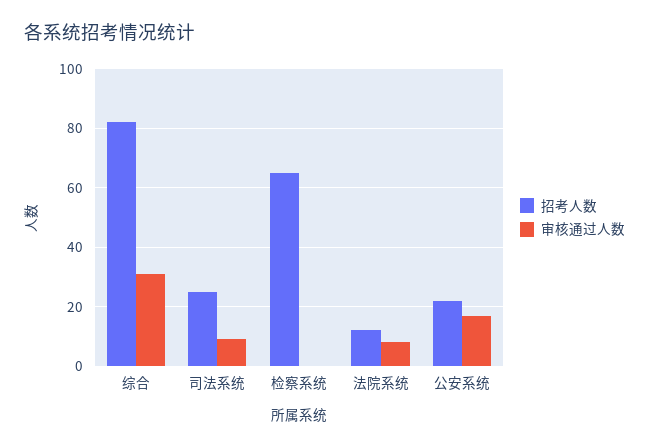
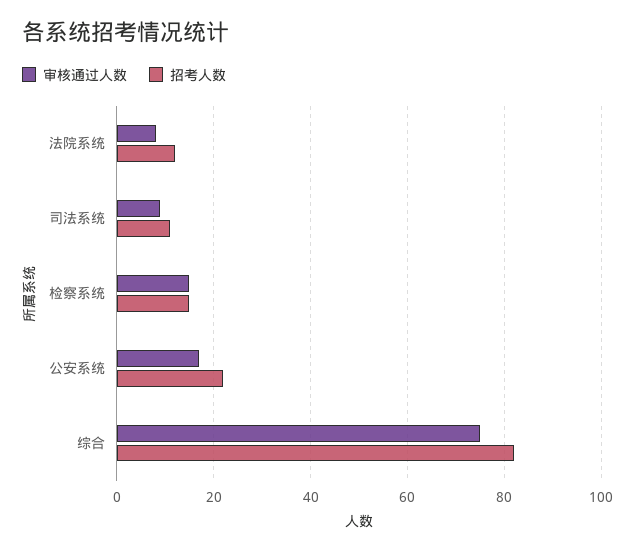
审核通过人数, 综合: 30 -> 75
招考人数, 司法系统: 25 -> 10
招考人数, 检察系统: 65 -> 15
审核通过人数, 检察系统: 0 -> 15

